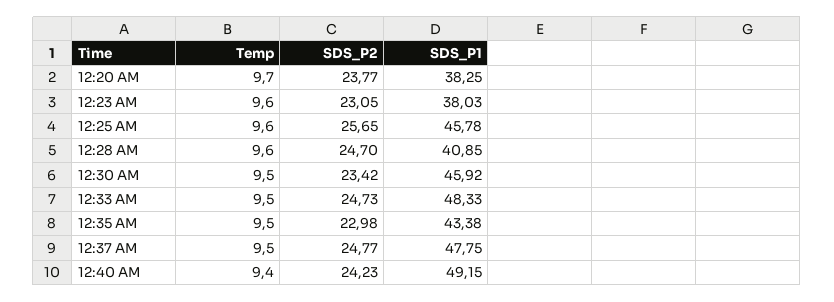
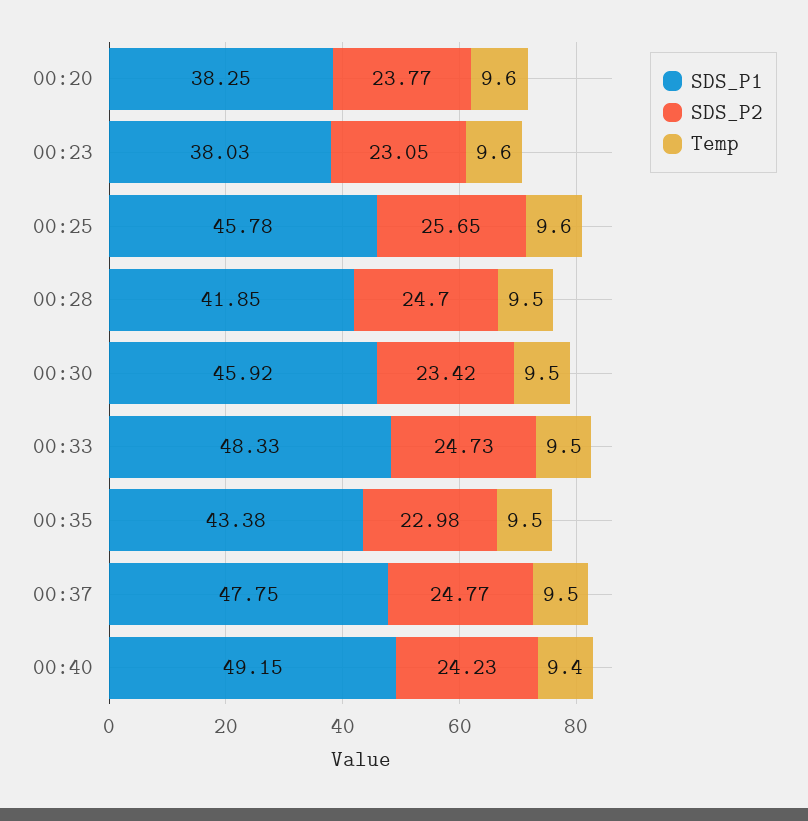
Temp, 12:20 AM: 9.7 -> 9.6
Temp, 12:28 AM: 9.6 -> 9.5
SDS_P1, 12:28 AM: 40.85 -> 41.85

